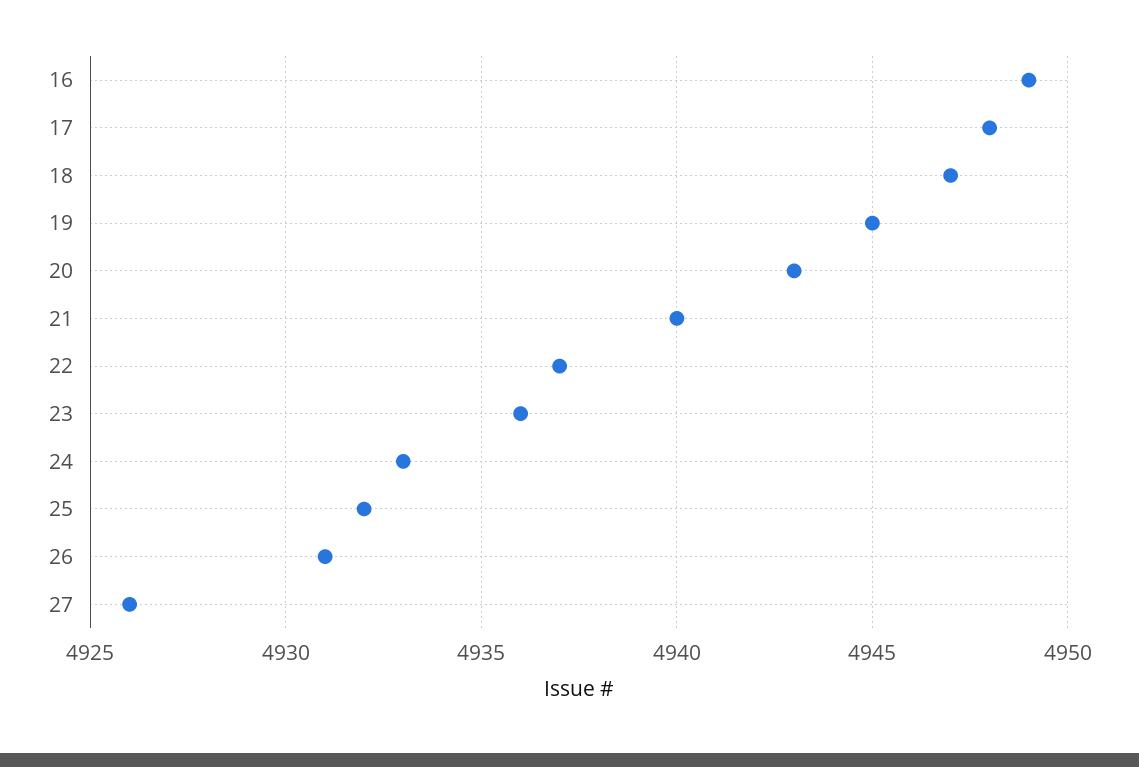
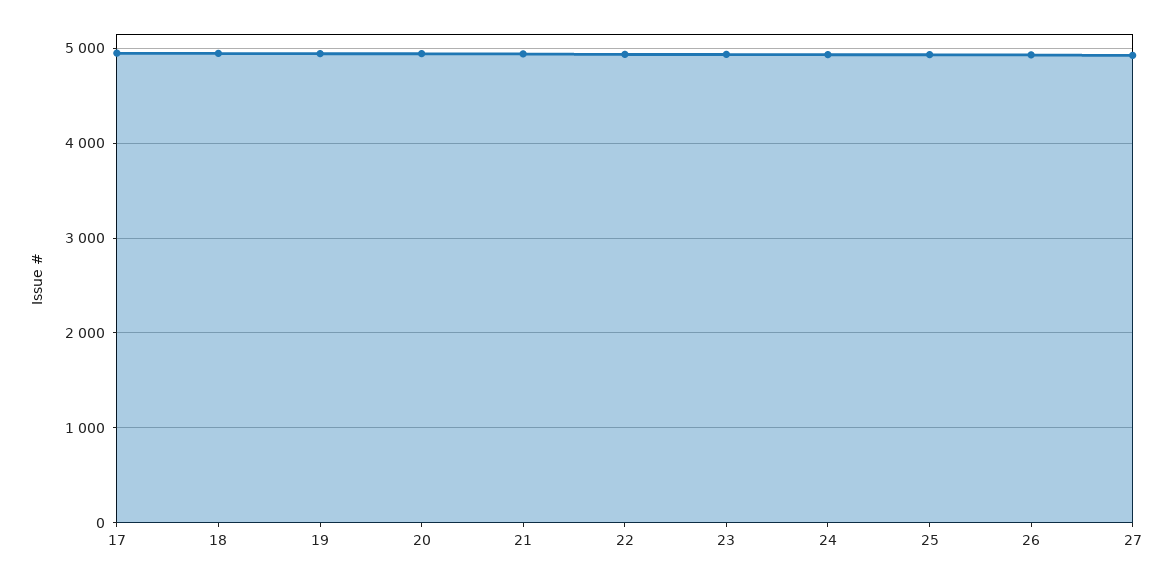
16: 4949 -> none

